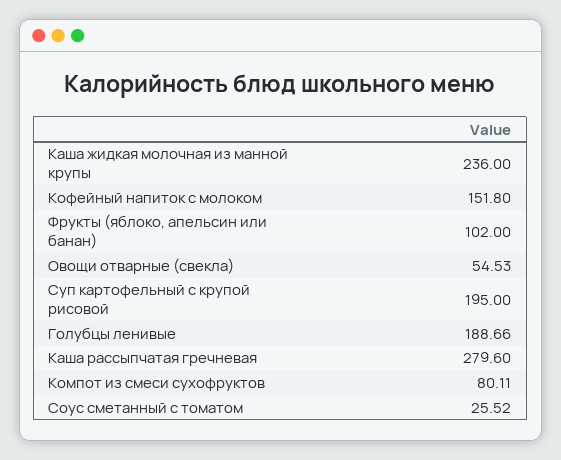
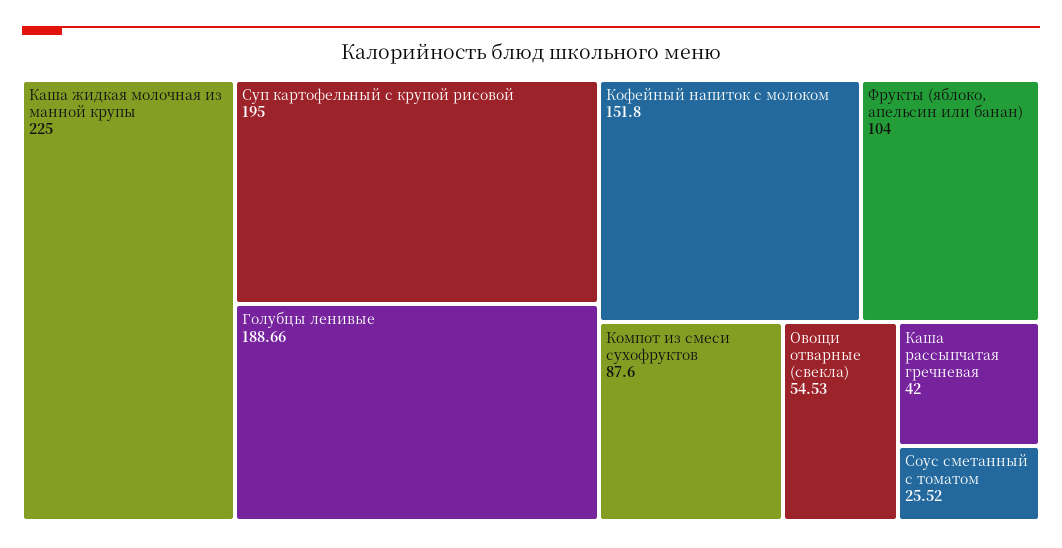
Каша жидкая молочная из манной крупы: 236 -> 225
Фрукты (яблоко, апельсин или банан): 102 -> 104
Каша рассыпчатая гречневая: 279.6 -> 42
Компот из смеси сухофруктов: 80.11 -> 87.6

